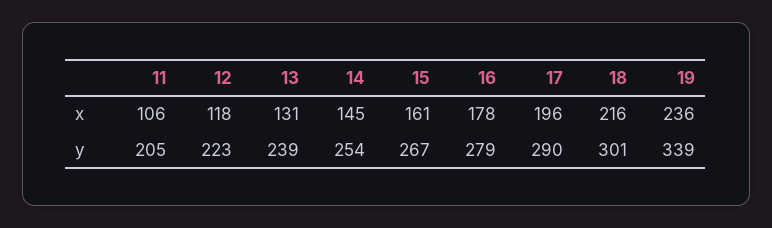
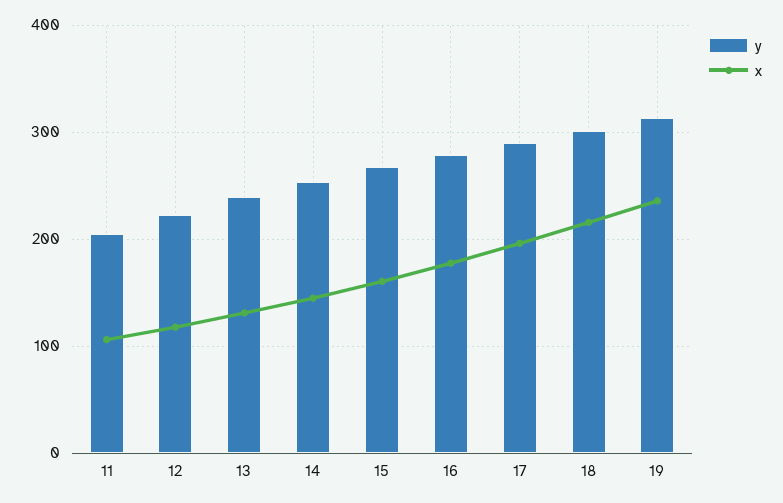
y, 19: 339 -> 310

